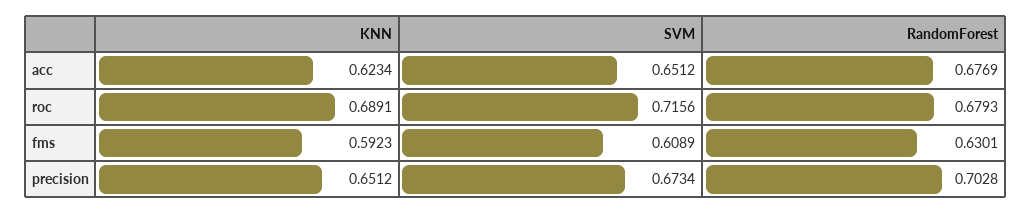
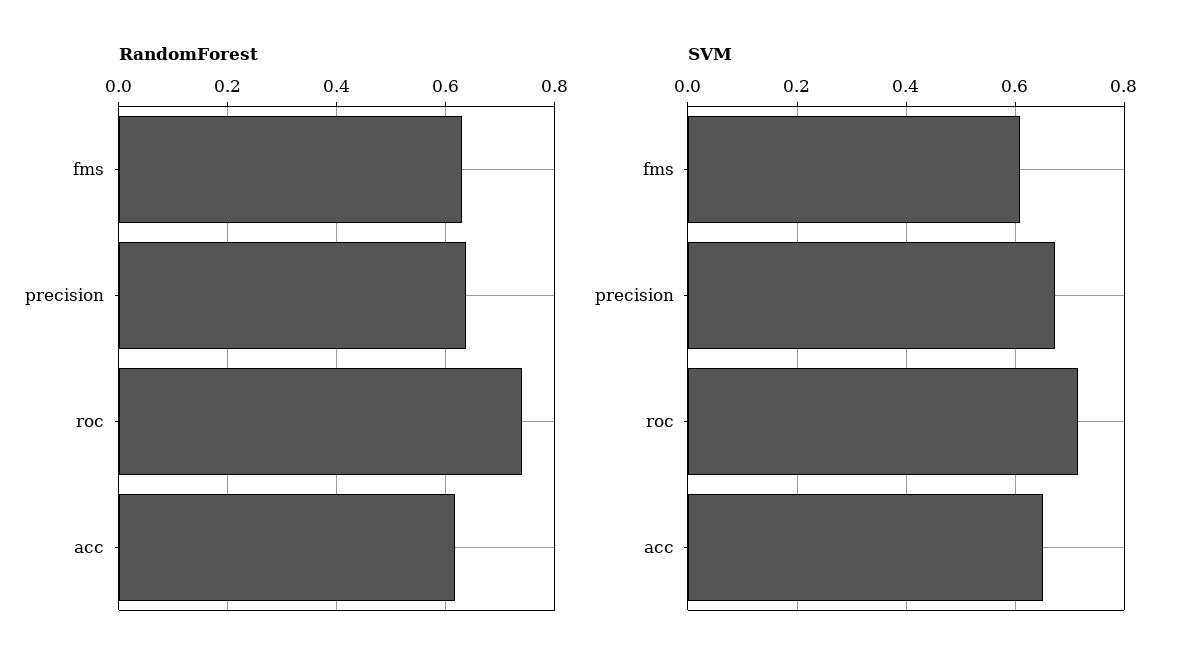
KNN, acc: 0.6234 -> none
RandomForest, acc: 0.6769 -> 0.62
KNN, roc: 0.6891 -> none
RandomForest, roc: 0.6793 -> 0.74
KNN, fms: 0.5923 -> none
KNN, precision: 0.6512 -> none
RandomForest, precision: 0.7028 -> 0.64

